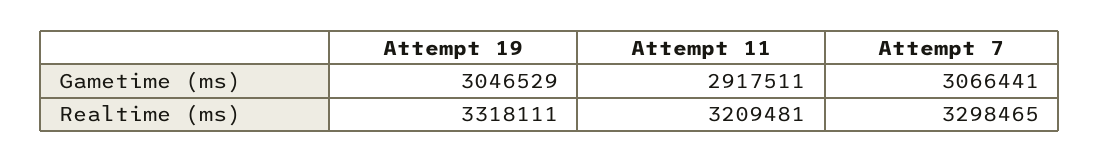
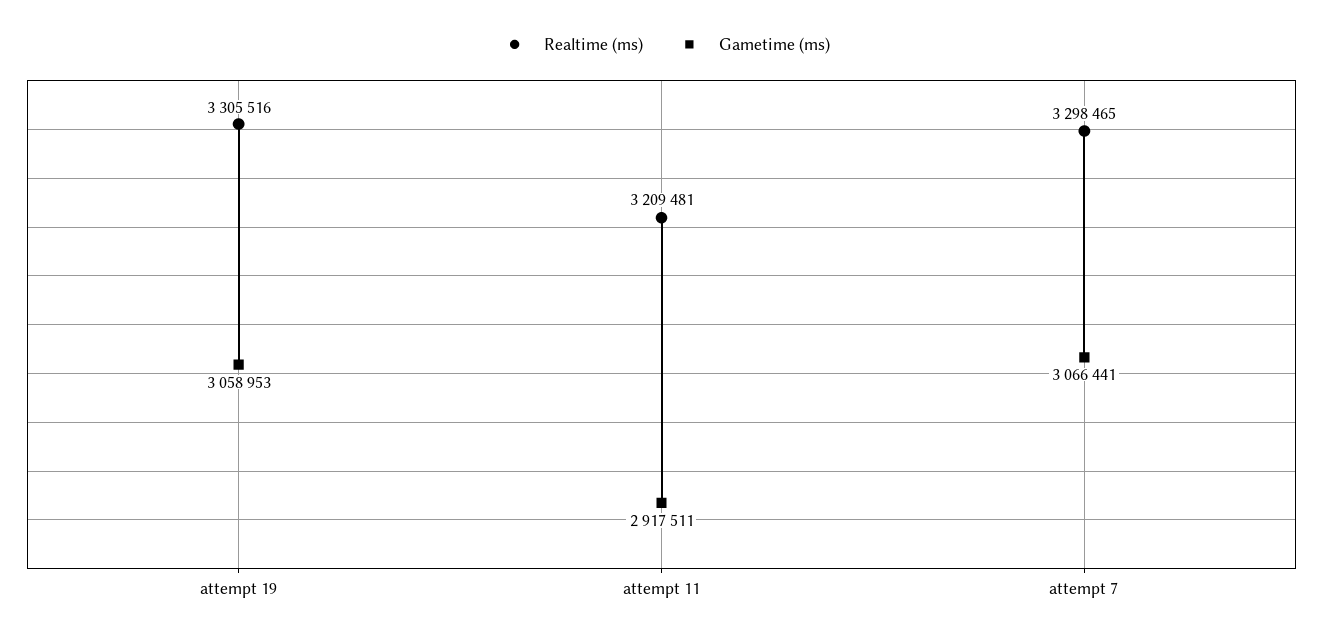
Gametime (ms), Attempt 19: 3046529 -> 3058953
Realtime (ms), Attempt 19: 3318111 -> 3305516

